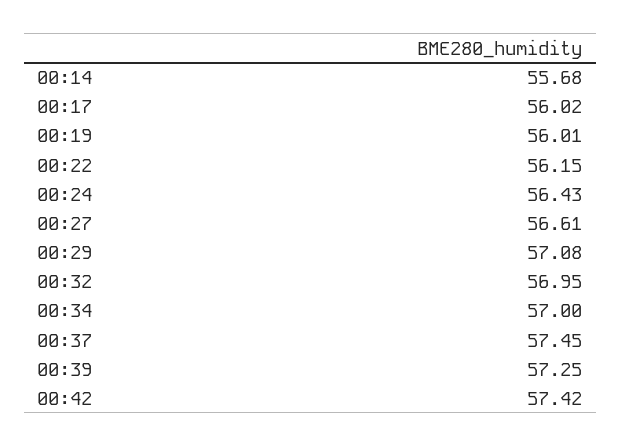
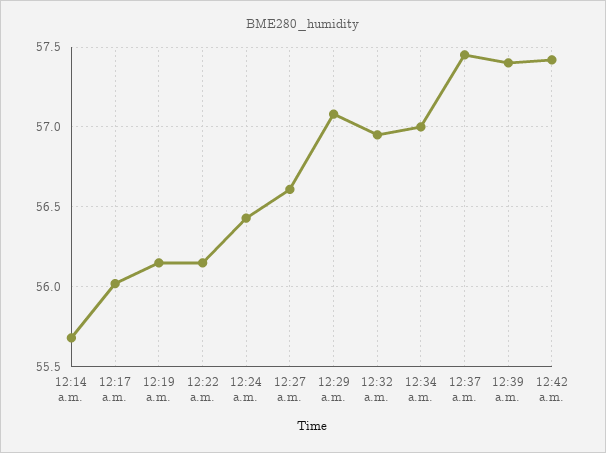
00:19: 56.01 -> 56.15
00:39: 57.25 -> 57.4

